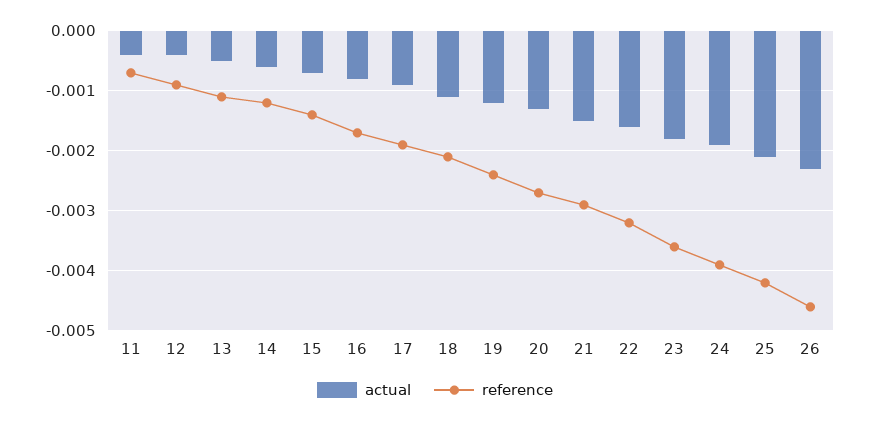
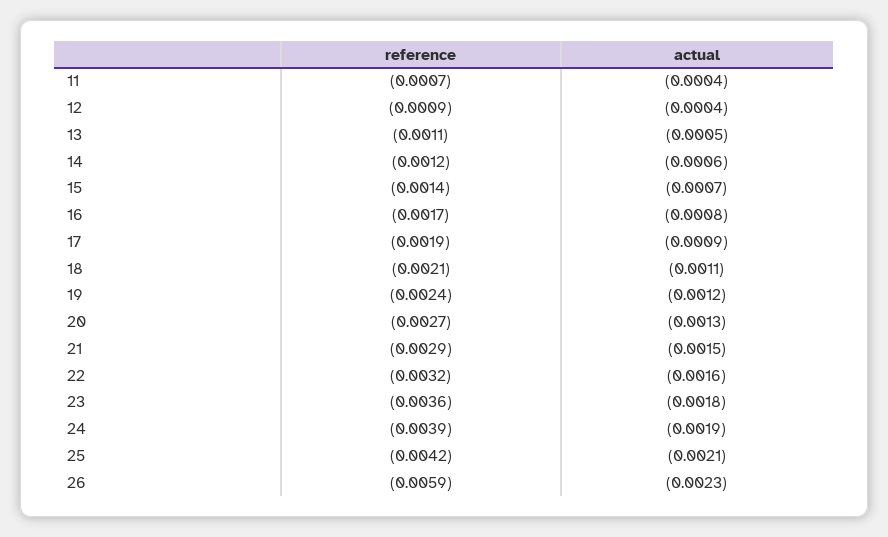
reference, 26: -0.0045 -> -0.0059

